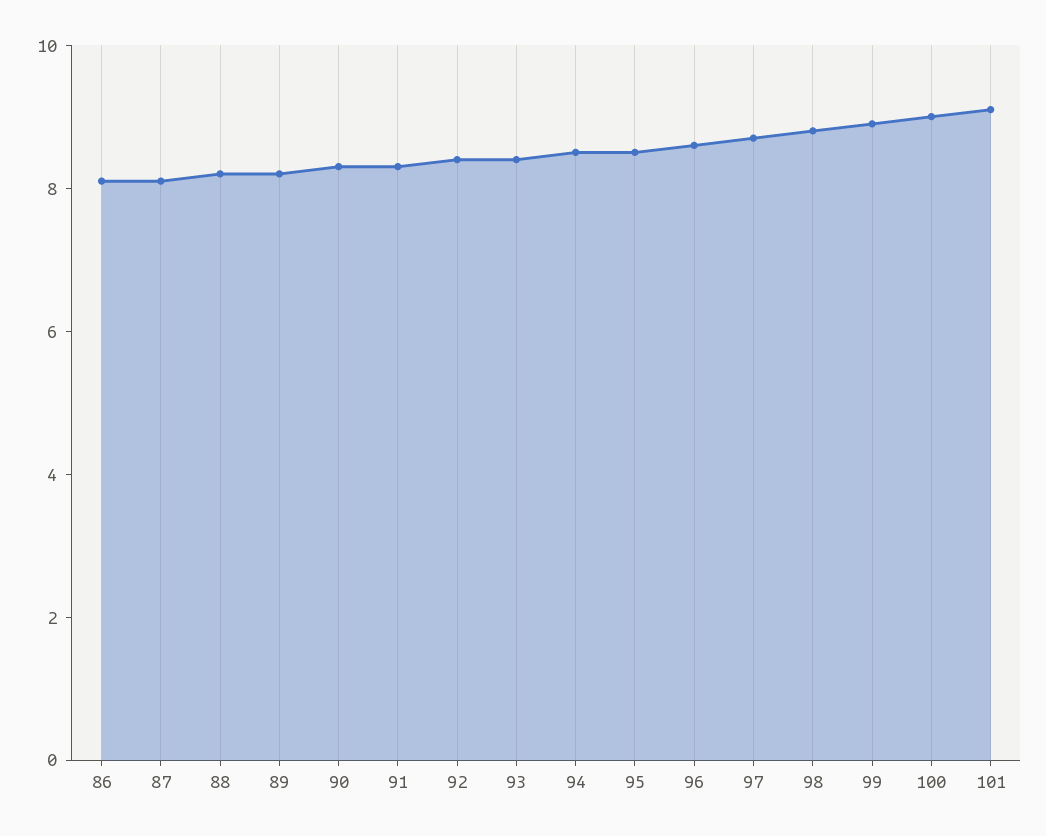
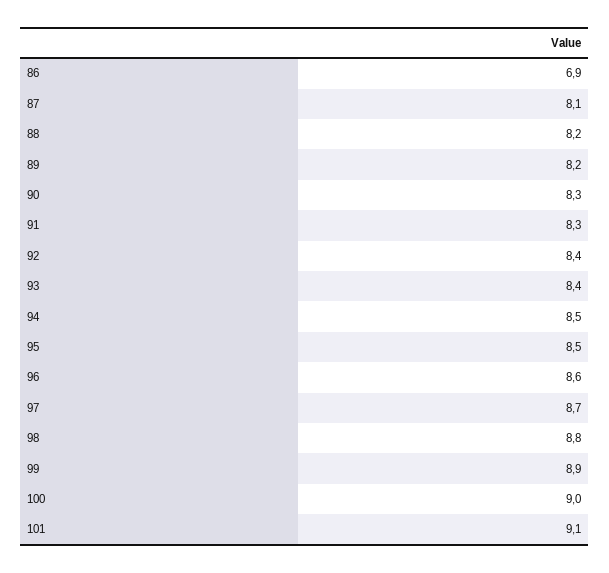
86: 8 -> 6.9

